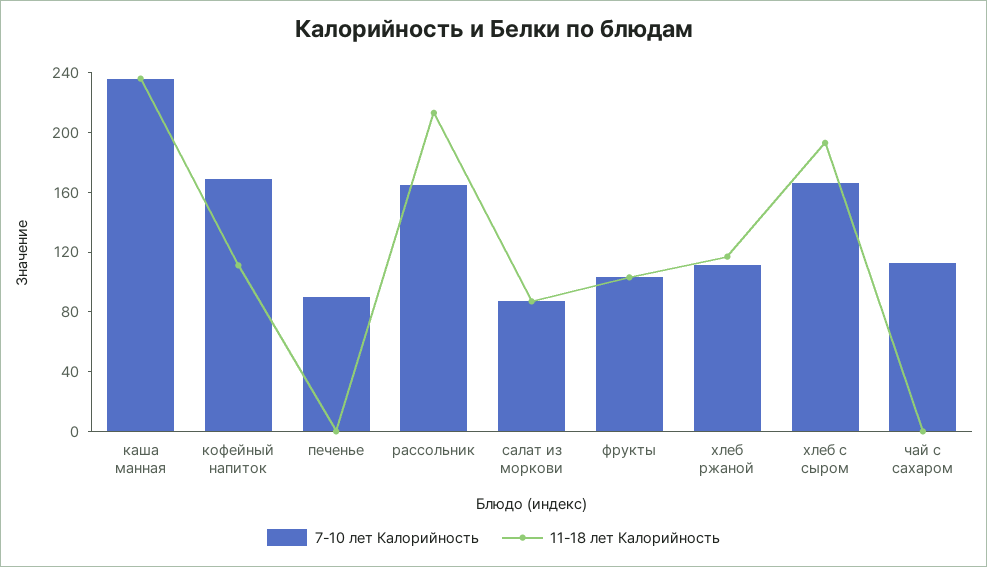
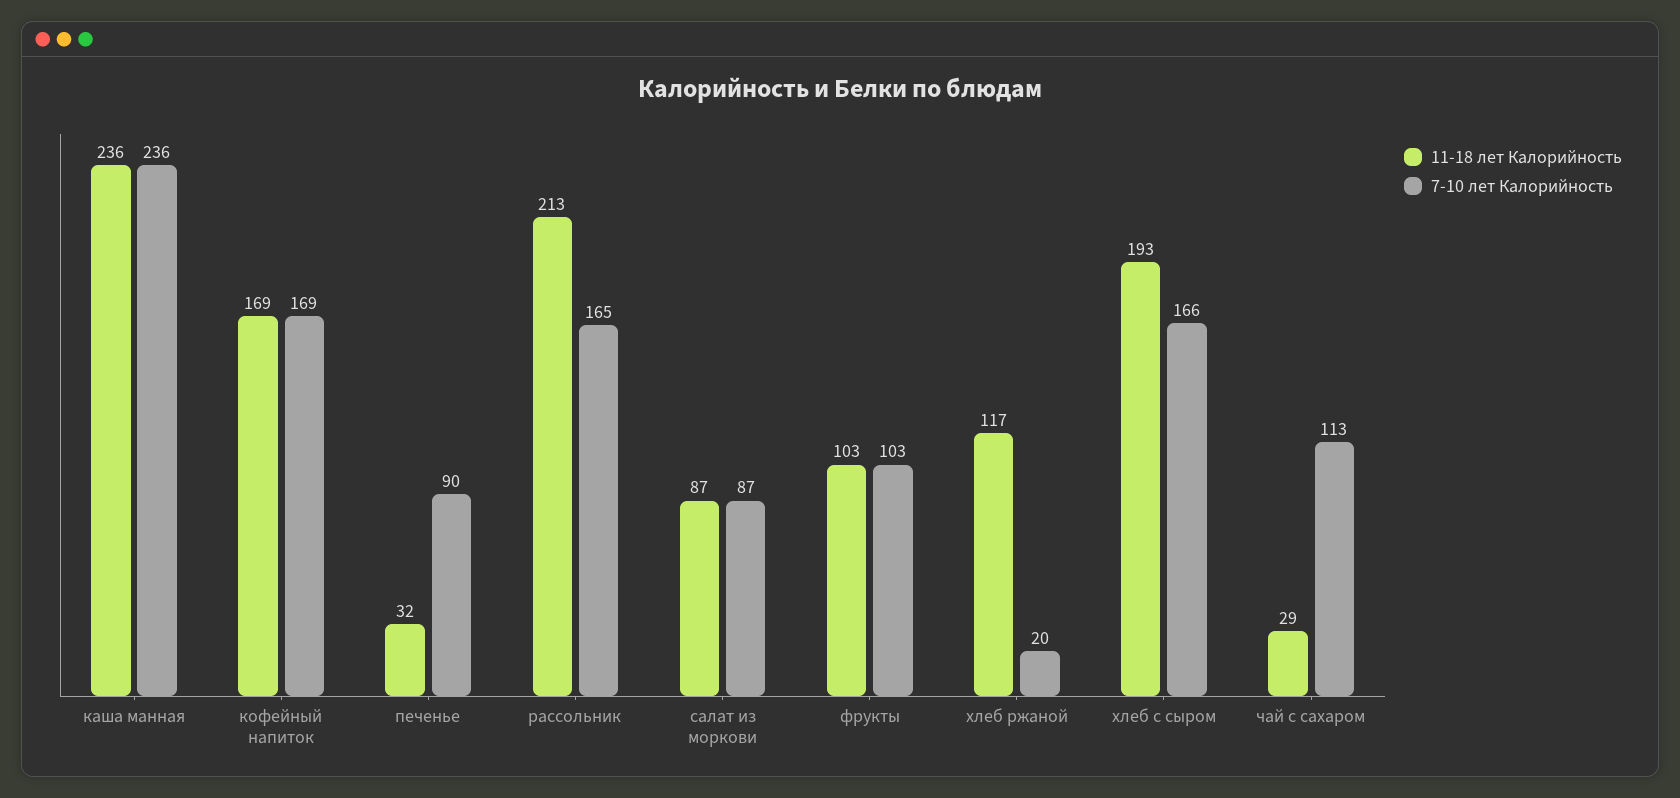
11-18 лет Калорийность, кофейный напиток: 110 -> 169
11-18 лет Калорийность, печенье: 0 -> 32
7-10 лет Калорийность, хлеб ржаной: 110 -> 20
11-18 лет Калорийность, чай с сахаром: 0 -> 29

